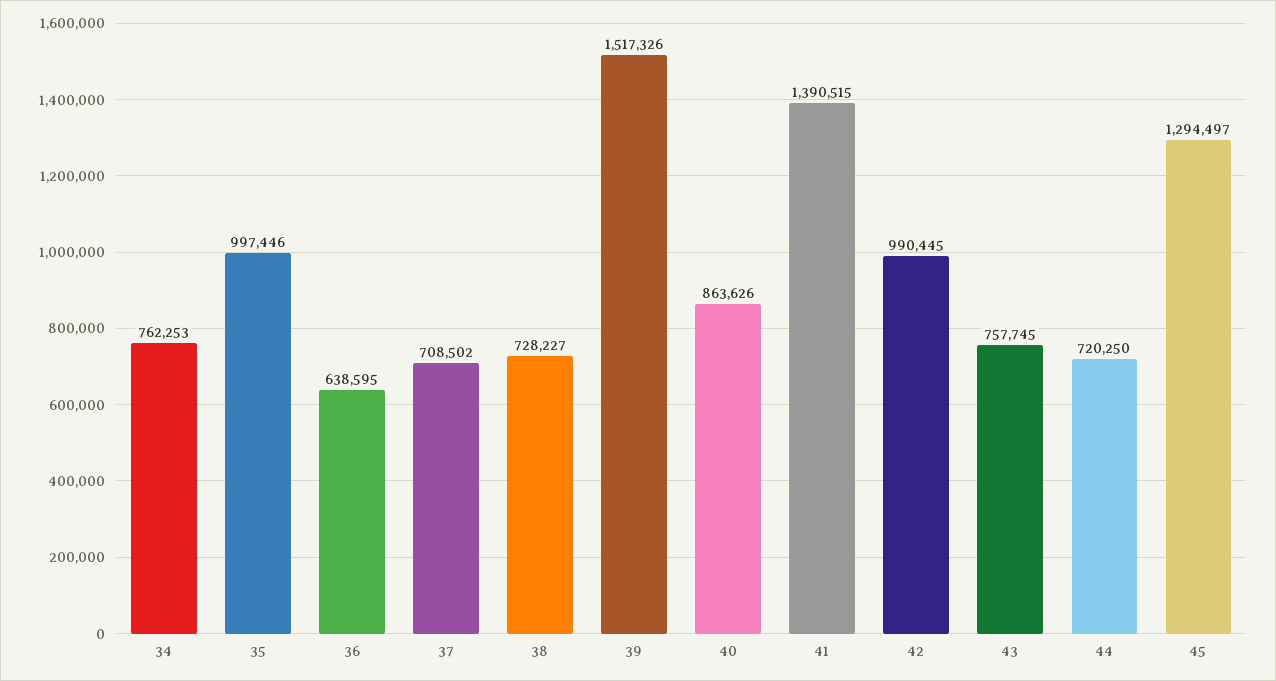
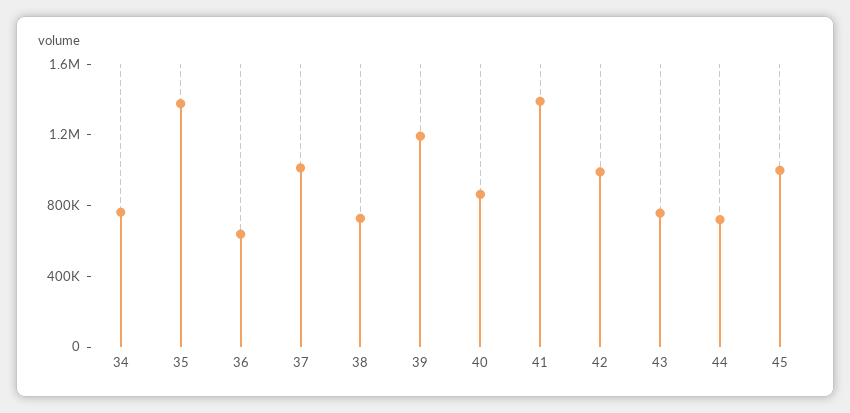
35: 997446 -> 1400000
37: 708502 -> 1000000
39: 1517326 -> 1200000
45: 1294497 -> 1000000

